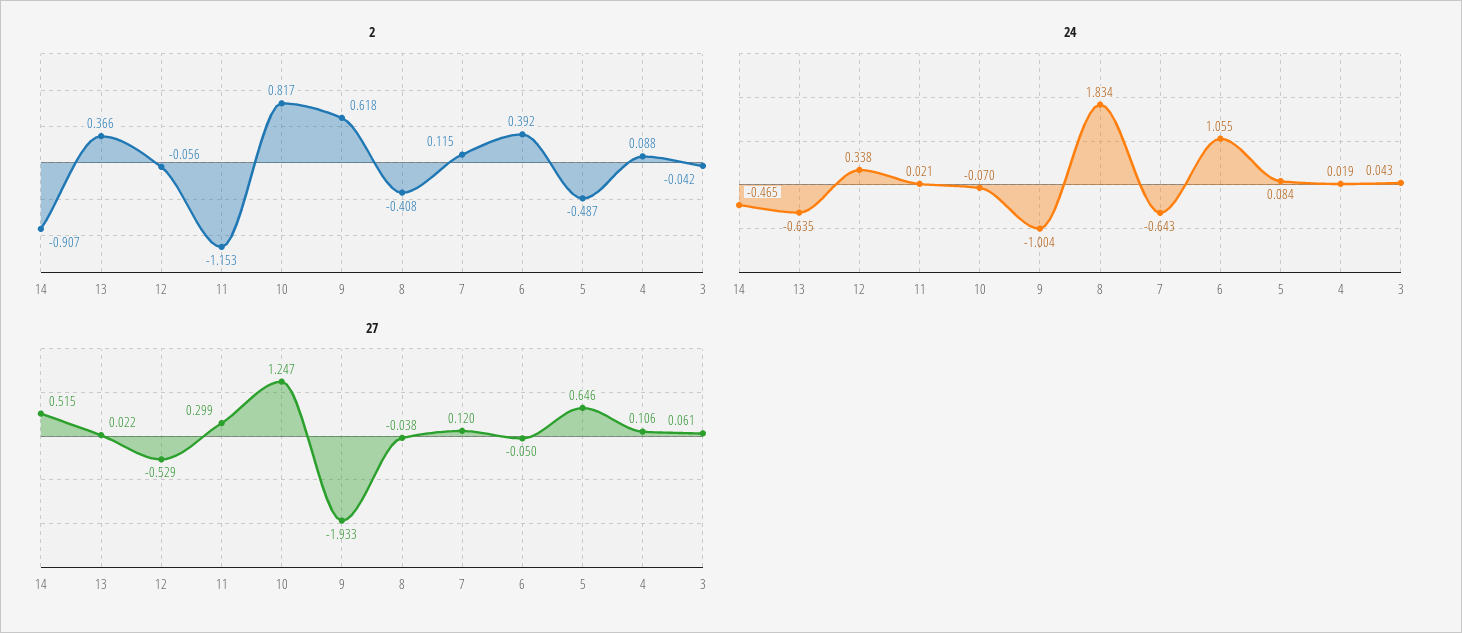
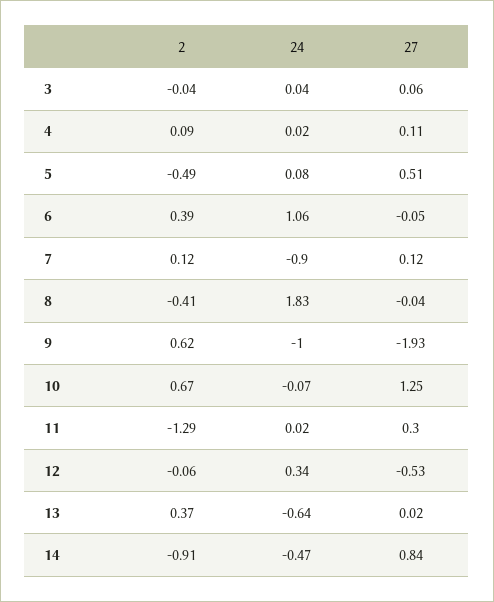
2, 11: -1.153 -> -1.29
2, 10: 0.817 -> 0.67
24, 7: -0.643 -> -0.9
27, 14: 0.515 -> 0.84
27, 5: 0.646 -> 0.51

